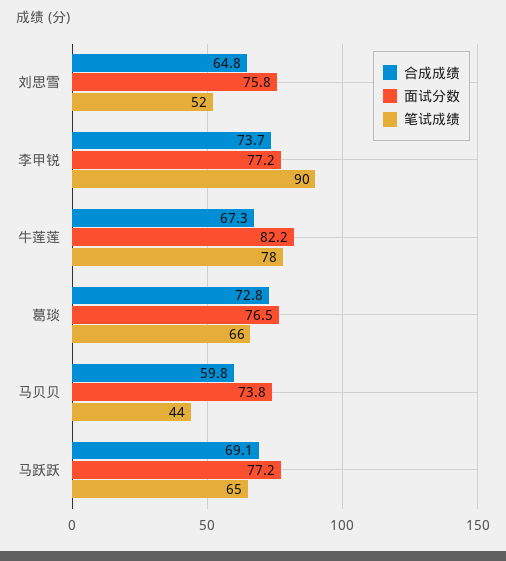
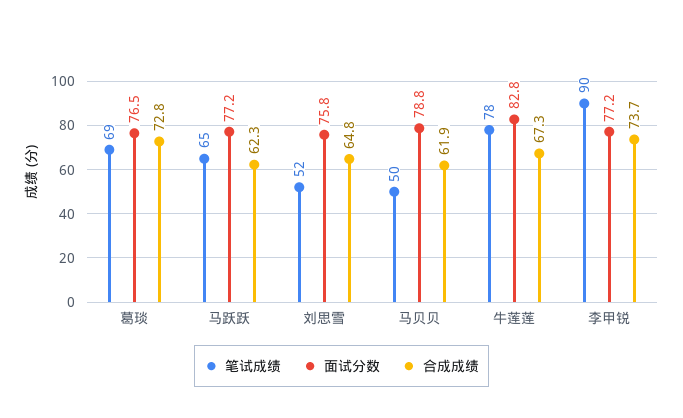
面试分数, 牛莲莲: 82.2 -> 82.8
笔试成绩, 葛琰: 66 -> 69
合成成绩, 马贝贝: 59.8 -> 61.9
面试分数, 马贝贝: 73.8 -> 78.8
笔试成绩, 马贝贝: 44 -> 50
合成成绩, 马跃跃: 69.1 -> 62.3

